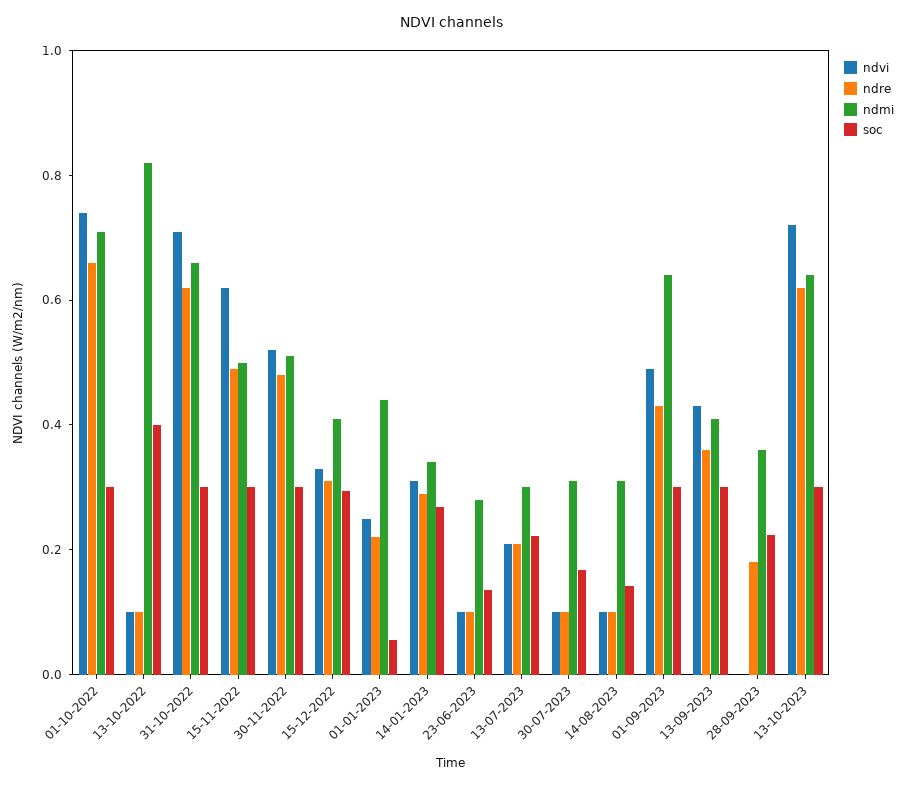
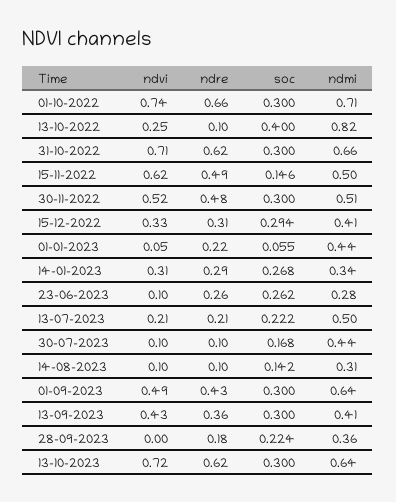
ndvi, 13-10-2022: 0.1 -> 0.25
soc, 15-11-2022: 0.3 -> 0.146
ndvi, 01-01-2023: 0.25 -> 0.05
ndre, 23-06-2023: 0.1 -> 0.26
soc, 23-06-2023: 0.15 -> 0.262
ndmi, 13-07-2023: 0.3 -> 0.5
ndmi, 30-07-2023: 0.3 -> 0.44

